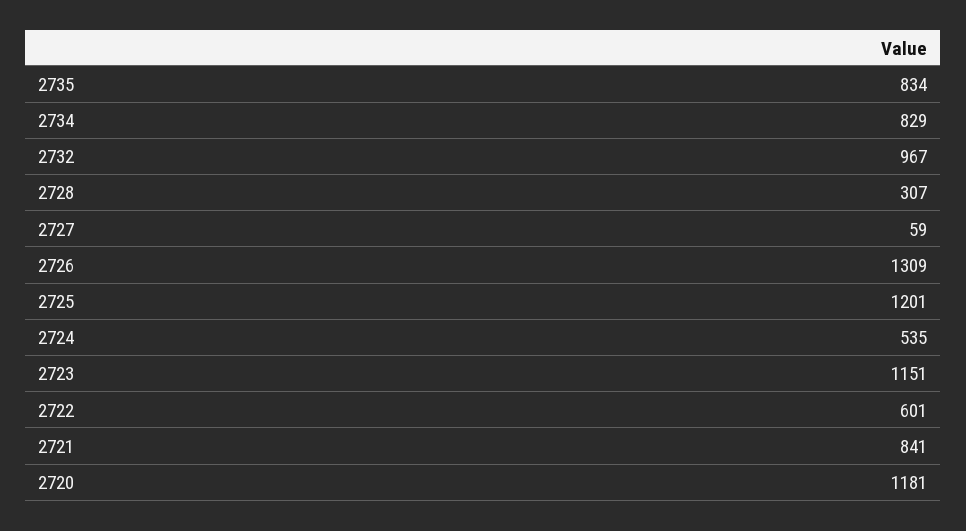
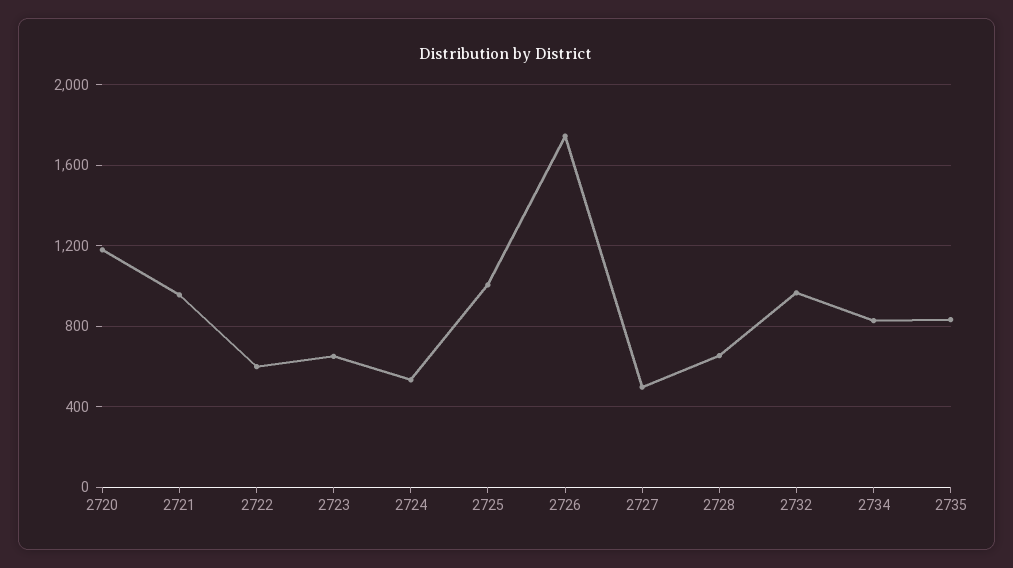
2728: 307 -> 650
2727: 59 -> 500
2726: 1309 -> 1750
2725: 1201 -> 1000
2723: 1151 -> 650
2721: 841 -> 950

